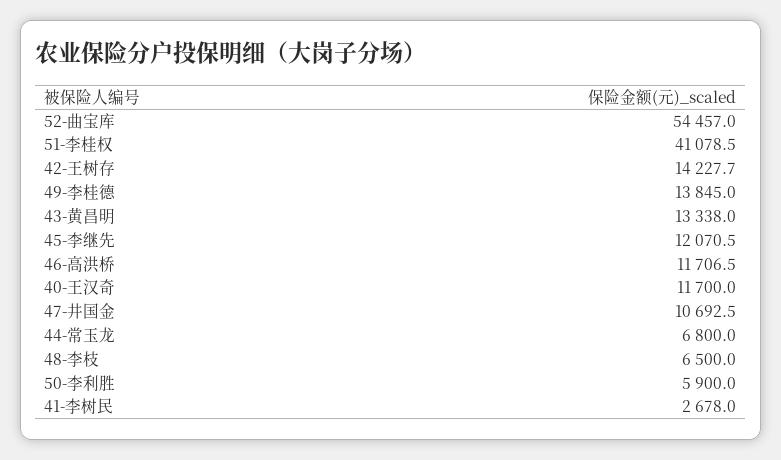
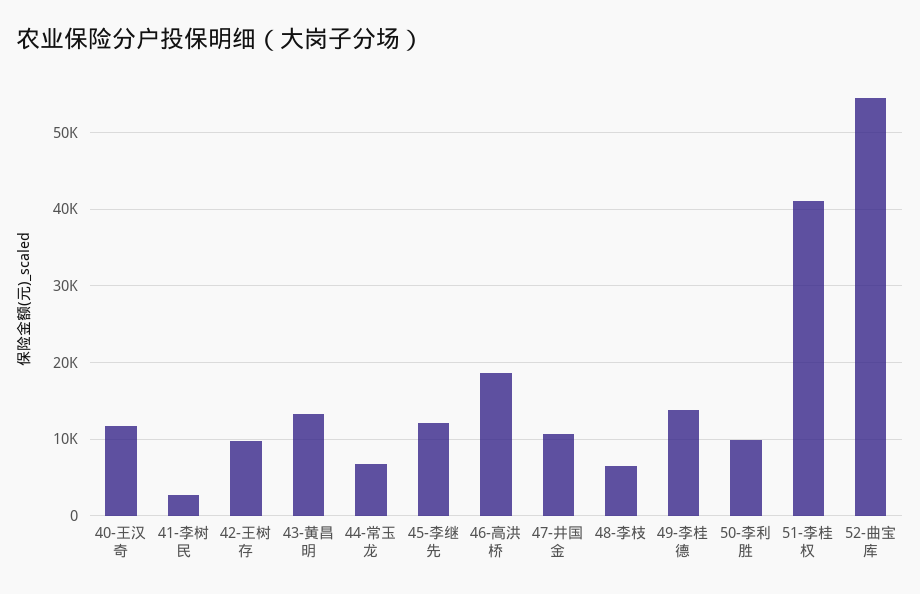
42-王树存: 14227.7 -> 10000
46-高洪桥: 11706.5 -> 19000
50-李利胜: 5900 -> 10000

